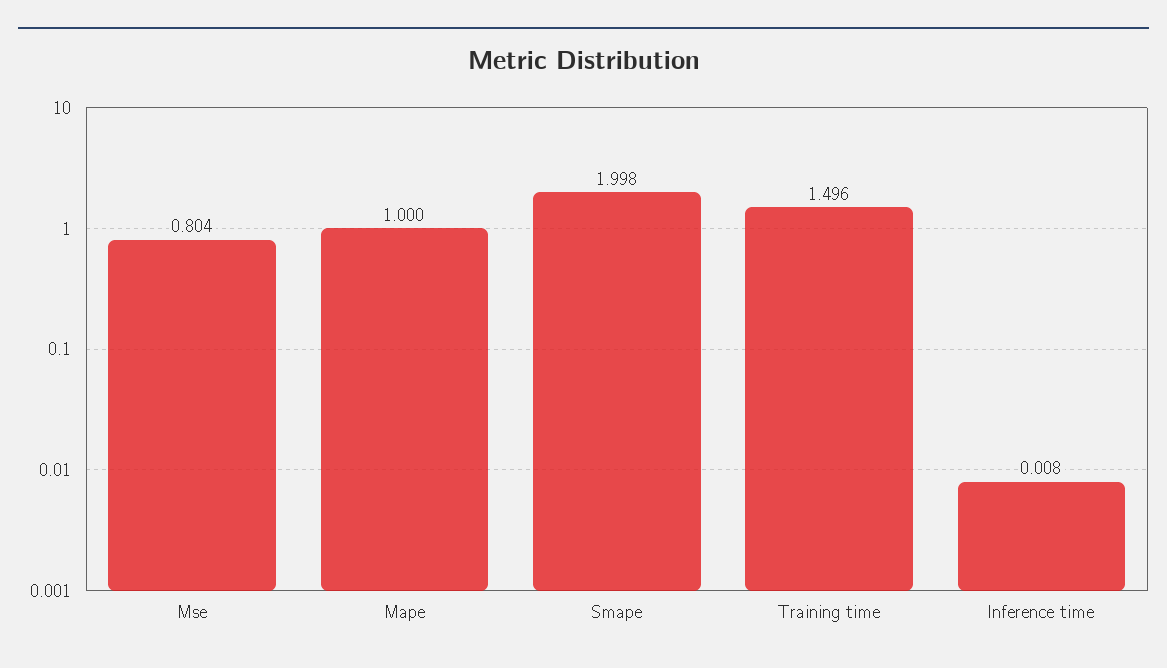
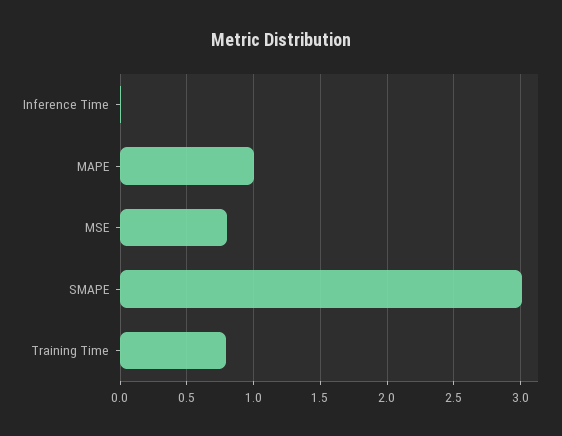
Smape: 1.998 -> 3
Training time: 1.496 -> 0.8

